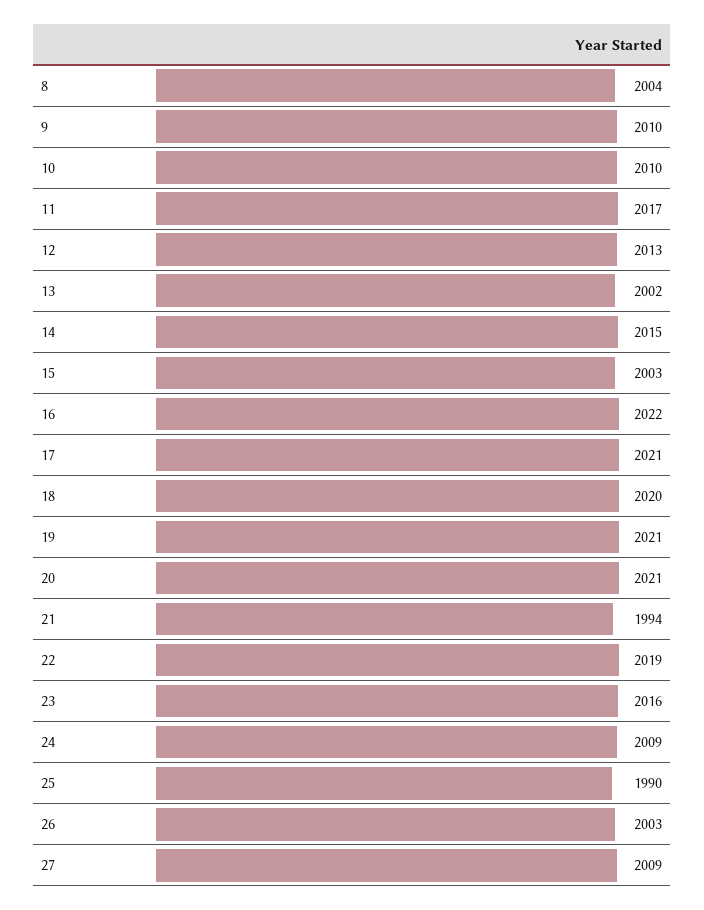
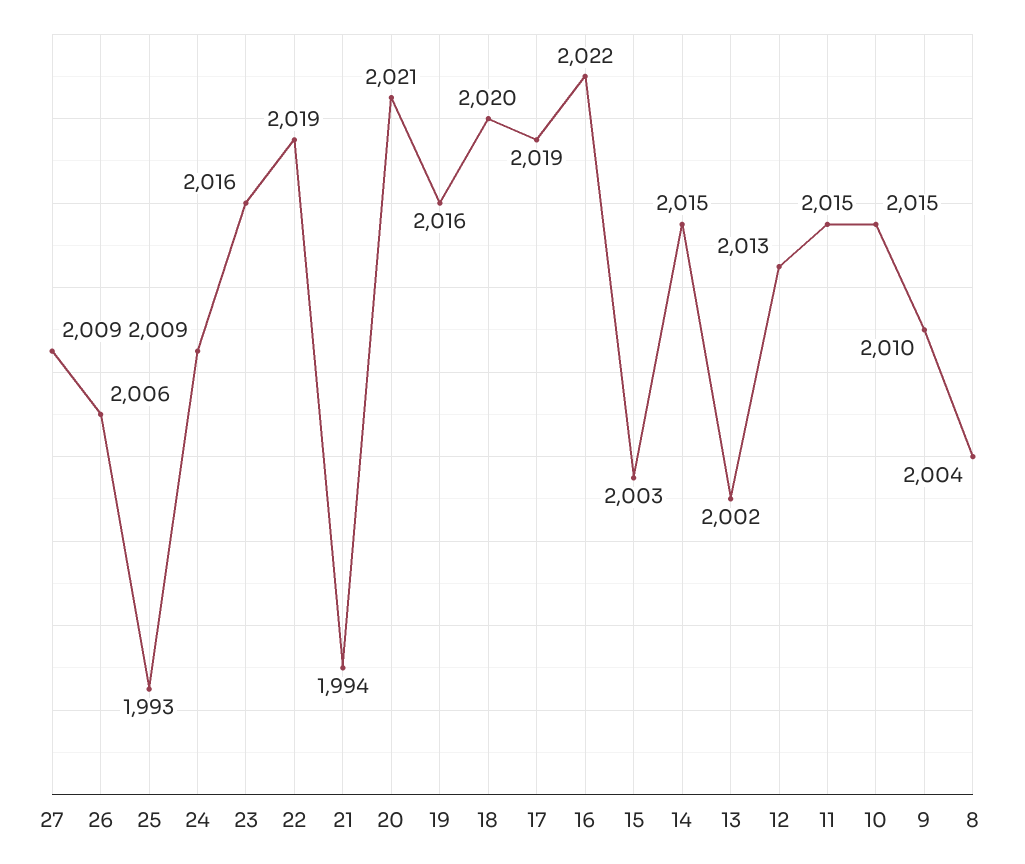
10: 2010 -> 2015
11: 2017 -> 2015
17: 2021 -> 2019
19: 2021 -> 2016
25: 1990 -> 1993
26: 2003 -> 2006

